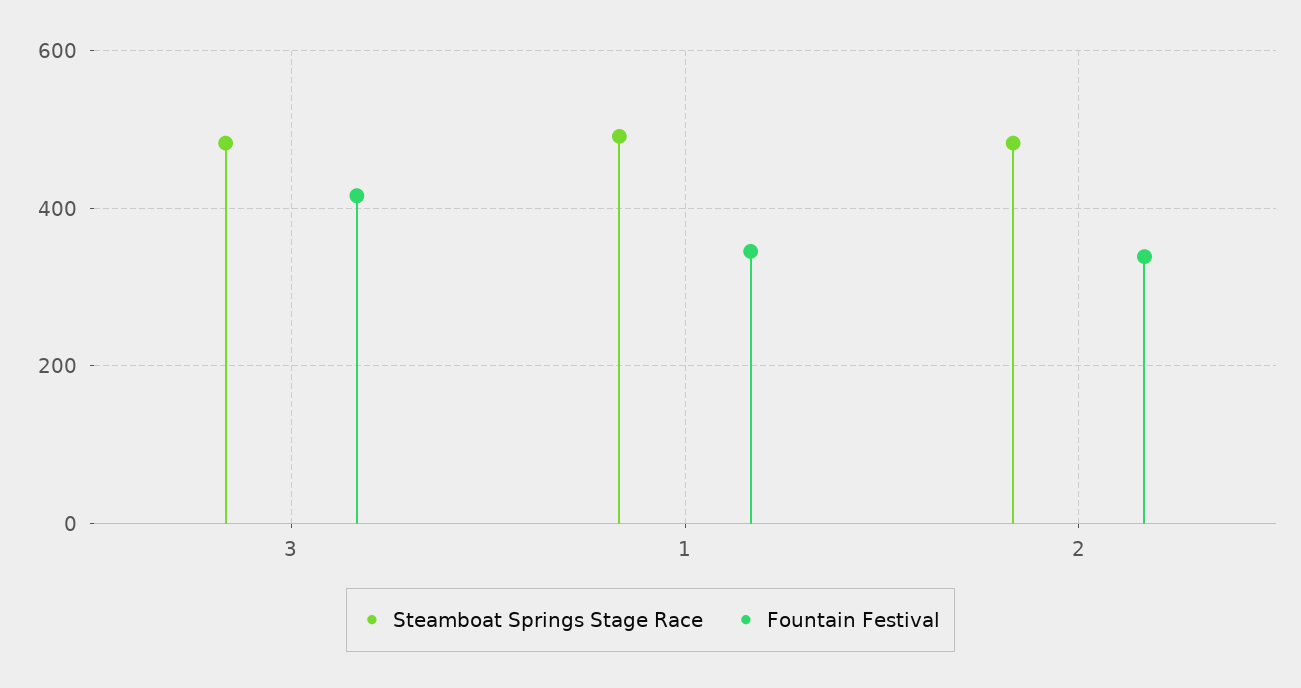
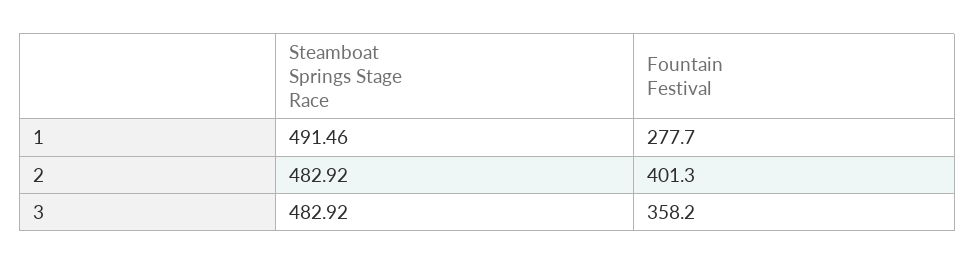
Fountain Festival, 3: 420 -> 358.2
Fountain Festival, 1: 340 -> 277.7
Fountain Festival, 2: 340 -> 401.3

